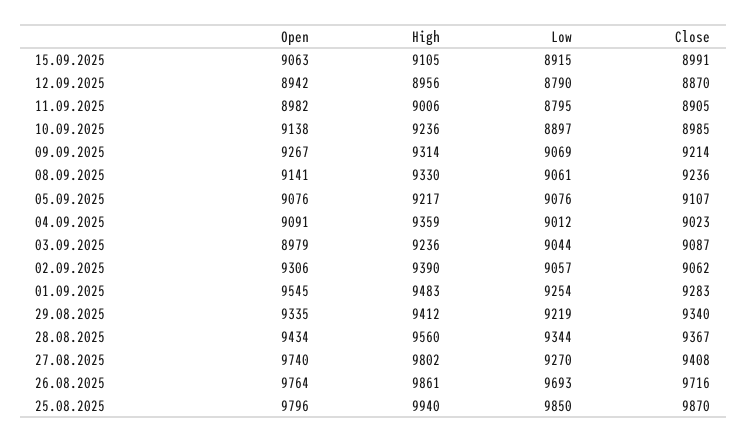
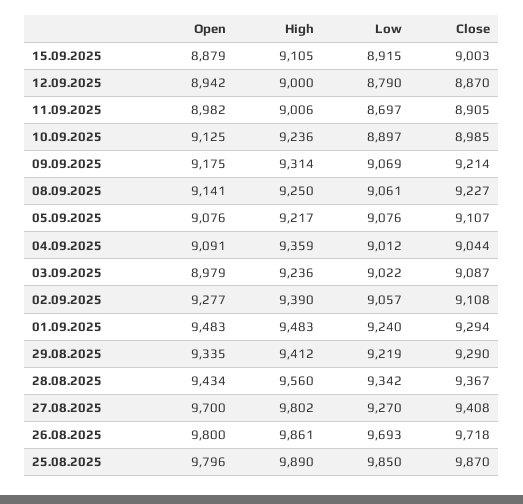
Open, 15.09.2025: 9063 -> 8879
Close, 15.09.2025: 8991 -> 9003
High, 12.09.2025: 8956 -> 9000
Low, 11.09.2025: 8795 -> 8697
Open, 10.09.2025: 9138 -> 9125
Open, 09.09.2025: 9267 -> 9175
High, 08.09.2025: 9330 -> 9250
Close, 08.09.2025: 9236 -> 9227
Close, 04.09.2025: 9023 -> 9044
Low, 03.09.2025: 9044 -> 9022
Open, 02.09.2025: 9306 -> 9277
Close, 02.09.2025: 9062 -> 9108
Open, 01.09.2025: 9545 -> 9483
Low, 01.09.2025: 9254 -> 9240
Close, 01.09.2025: 9283 -> 9294
Close, 29.08.2025: 9340 -> 9290
Low, 28.08.2025: 9344 -> 9342
Open, 27.08.2025: 9740 -> 9700
Open, 26.08.2025: 9764 -> 9800
Close, 26.08.2025: 9716 -> 9718
High, 25.08.2025: 9940 -> 9890

